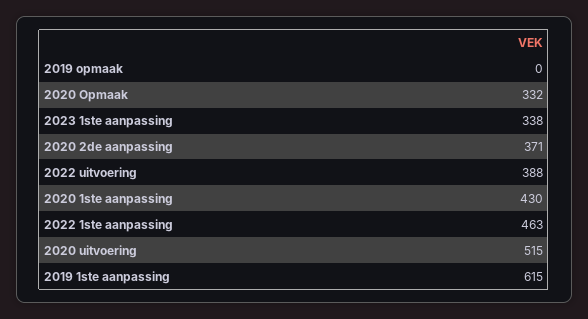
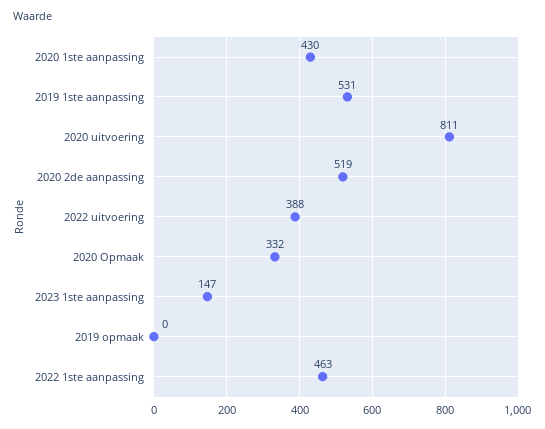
2023 1ste aanpassing: 338 -> 147
2020 2de aanpassing: 371 -> 519
2020 uitvoering: 515 -> 811
2019 1ste aanpassing: 615 -> 531

